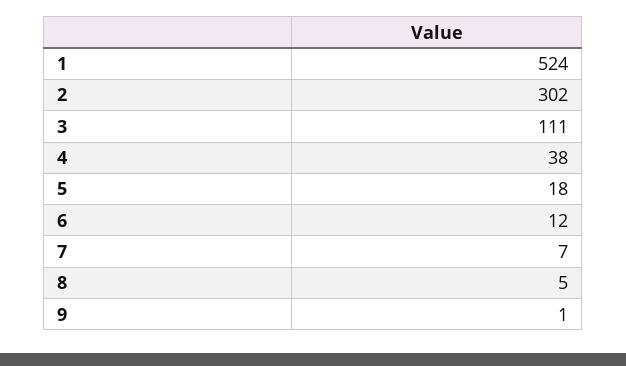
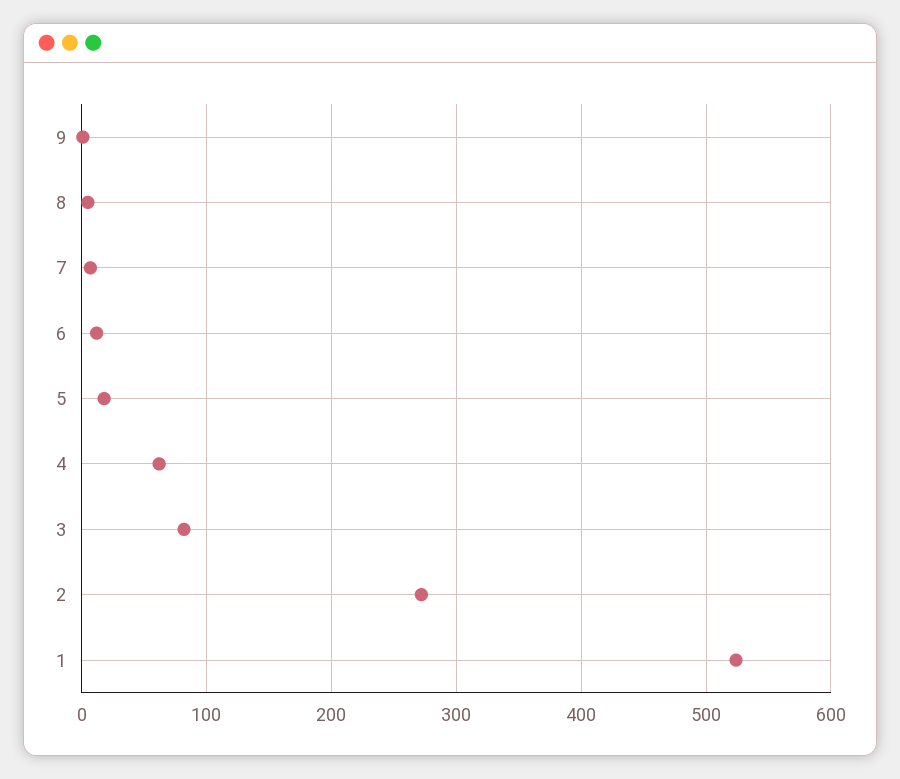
2: 302 -> 270
3: 111 -> 80
4: 38 -> 60

